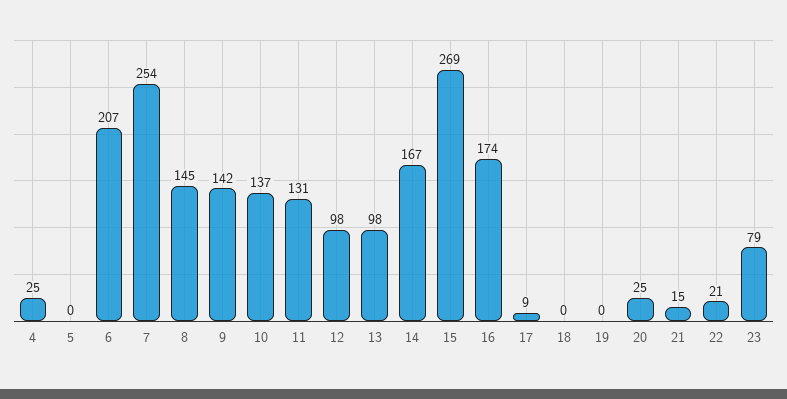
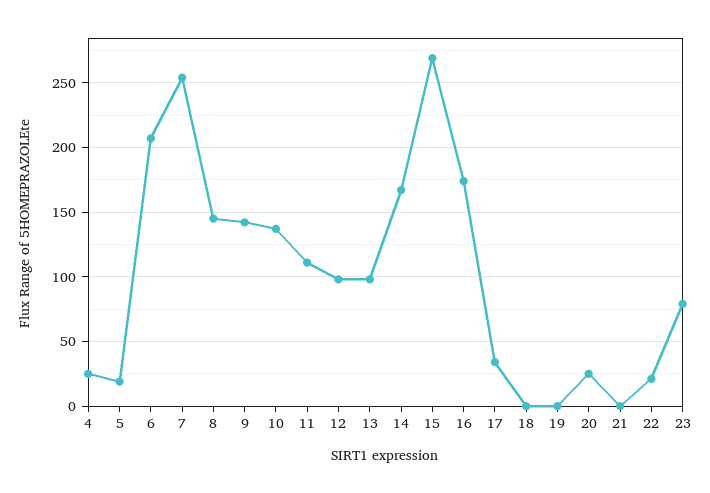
5: 0 -> 20
11: 131 -> 110
17: 9 -> 35
21: 15 -> 0

